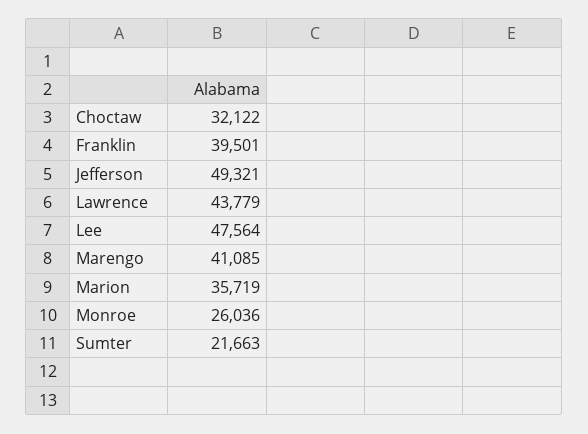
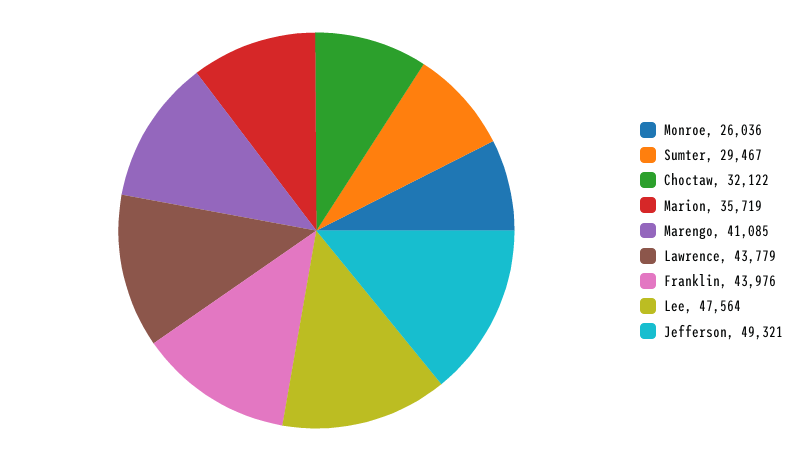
Franklin: 39501 -> 43976
Sumter: 21663 -> 29467

